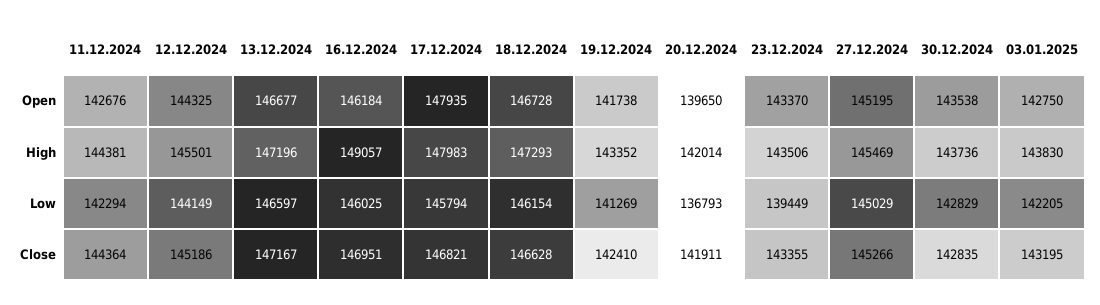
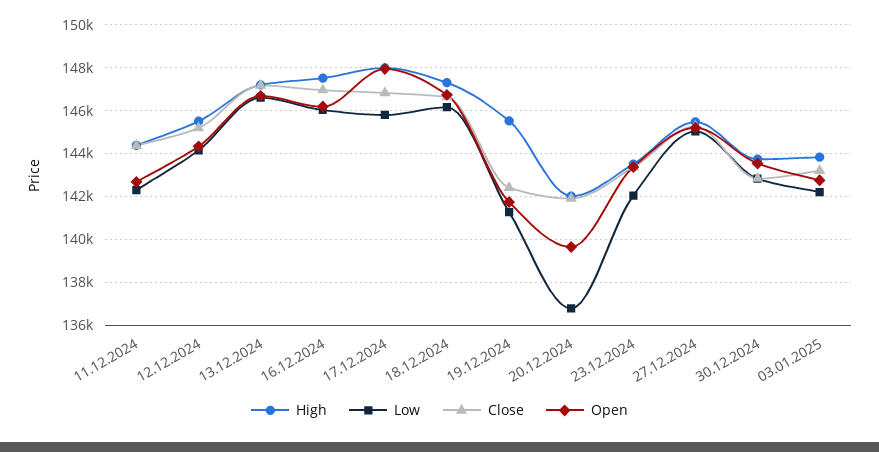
High, 16.12.2024: 149057 -> 147500
High, 19.12.2024: 143352 -> 145500
Low, 23.12.2024: 139449 -> 142000

